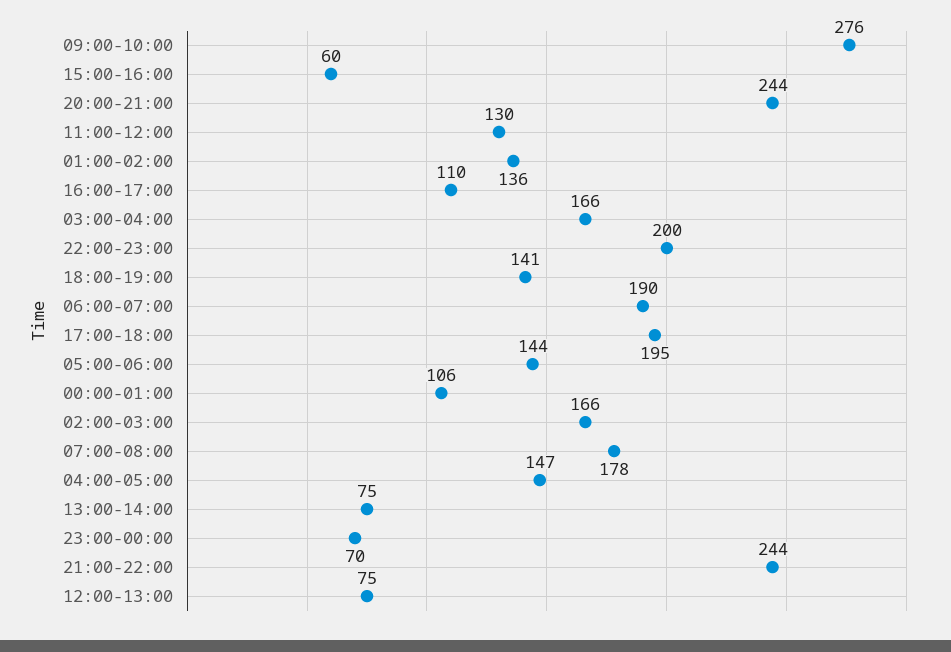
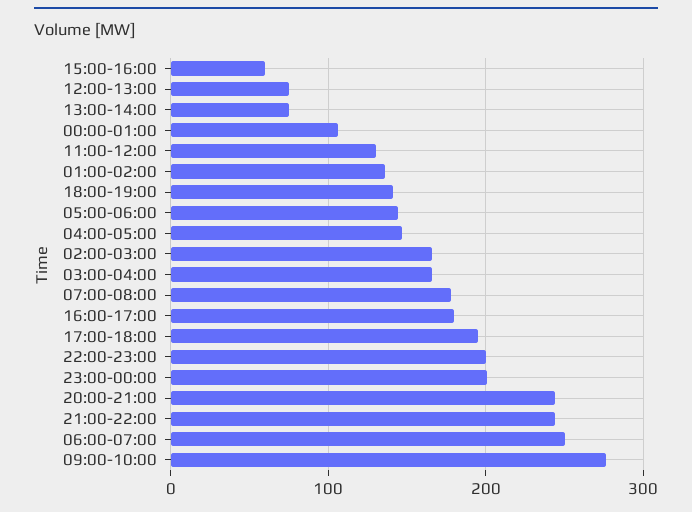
16:00-17:00: 110 -> 180
06:00-07:00: 190 -> 250
23:00-00:00: 70 -> 200

